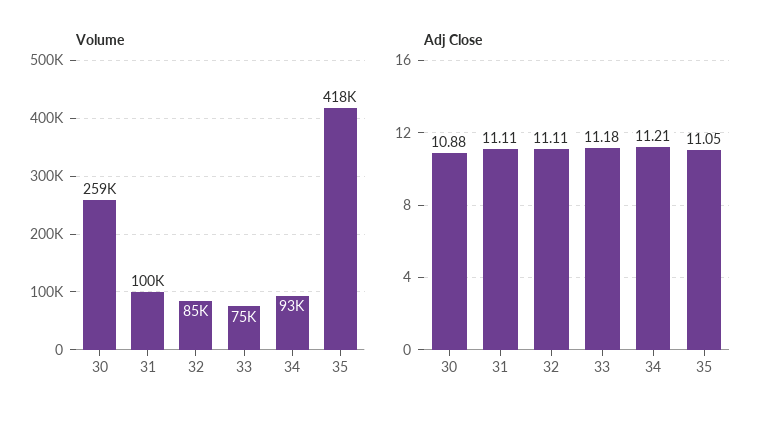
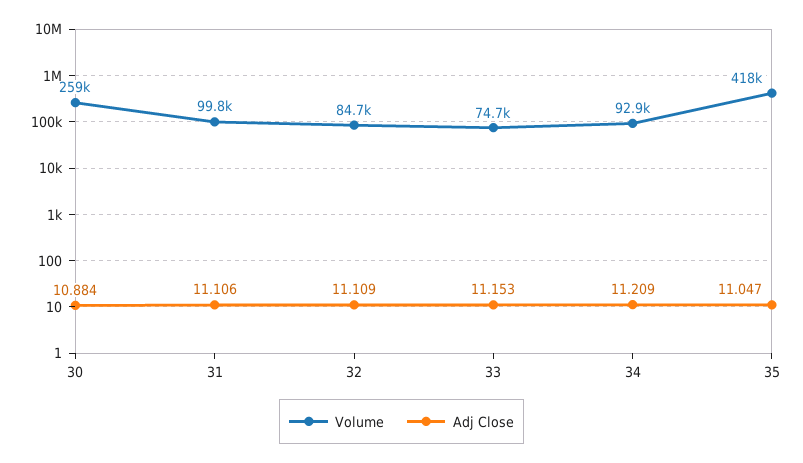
Adj Close, 33: 11.18 -> 11.153

